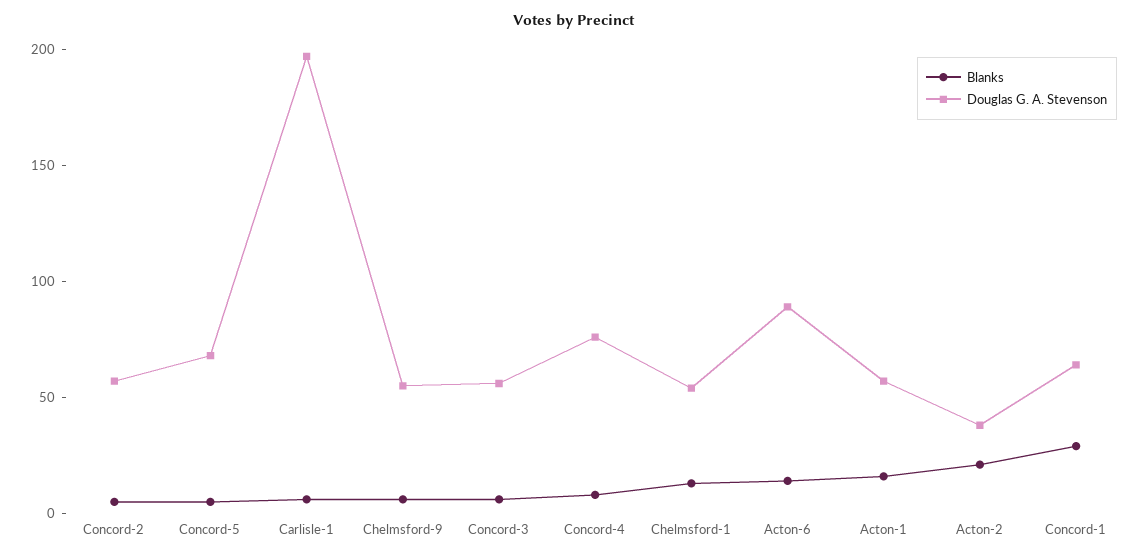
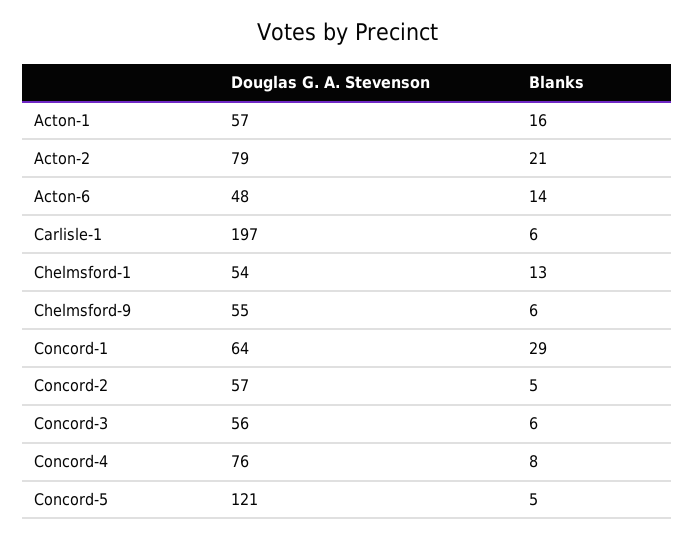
Douglas G. A. Stevenson, Concord-5: 70 -> 121
Douglas G. A. Stevenson, Acton-6: 90 -> 48
Douglas G. A. Stevenson, Acton-2: 40 -> 79

